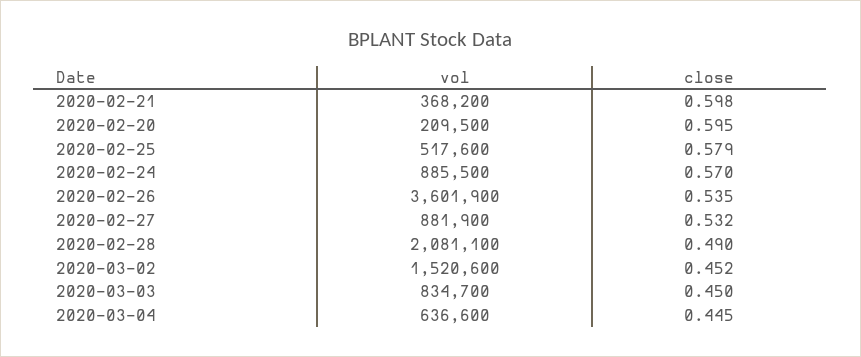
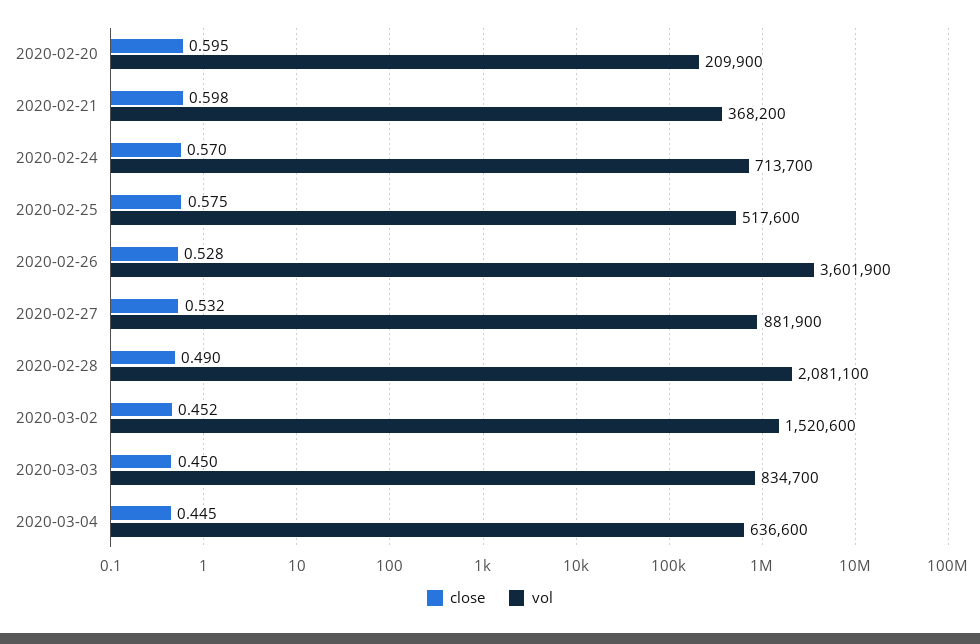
vol, 2020-02-20: 209500 -> 209900
close, 2020-02-25: 0.579 -> 0.575
vol, 2020-02-24: 885500 -> 713700
close, 2020-02-26: 0.535 -> 0.528

